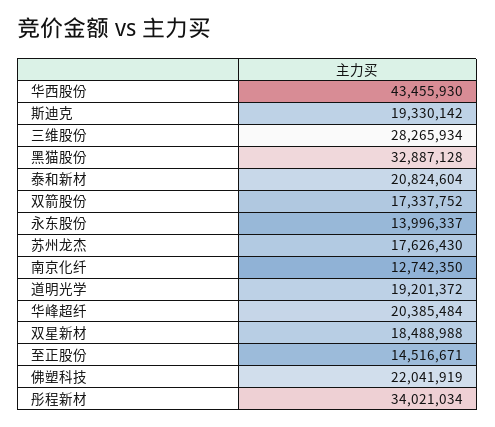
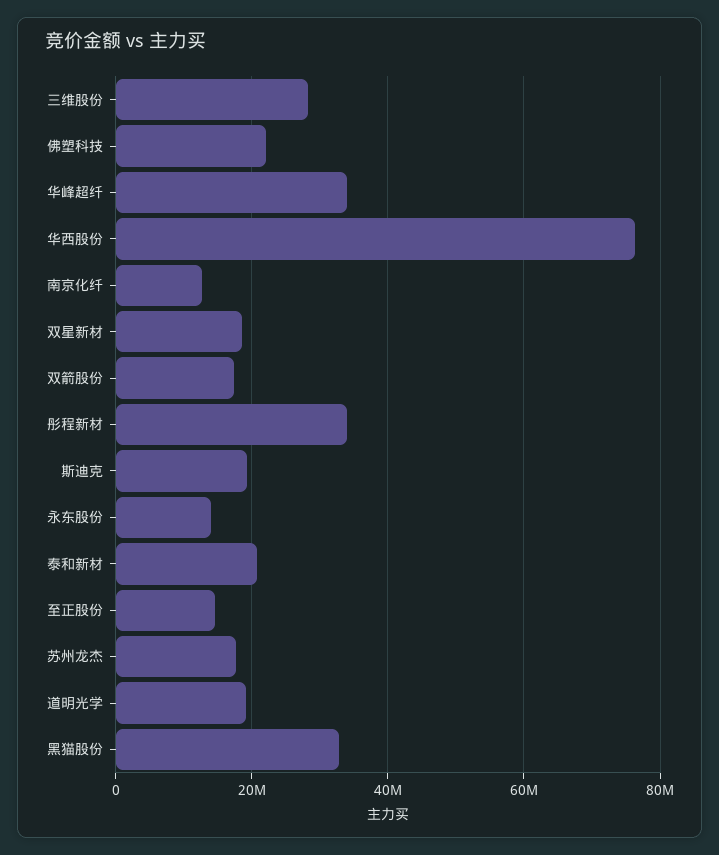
华西股份: 43455930 -> 76000000
华峰超纤: 20385484 -> 34000000

